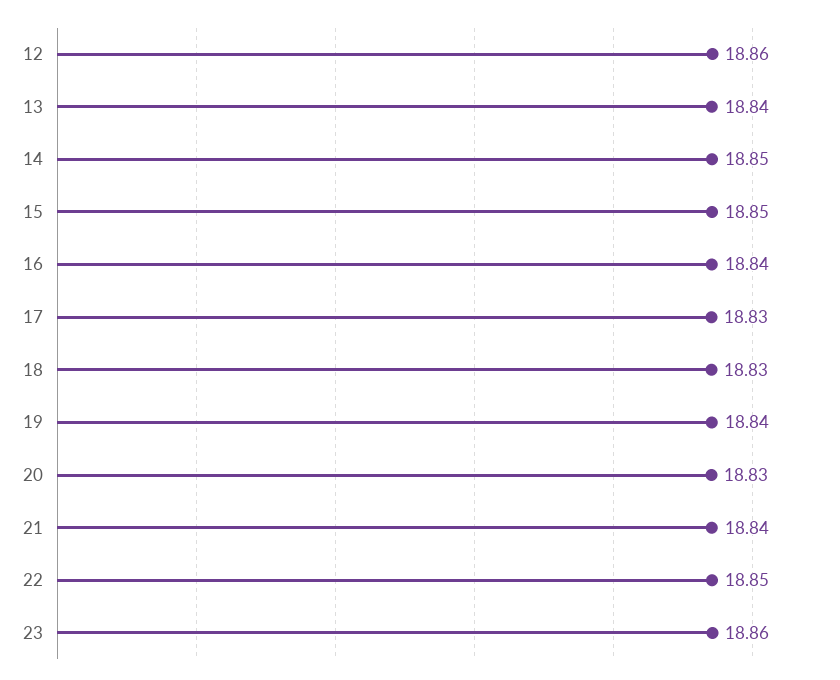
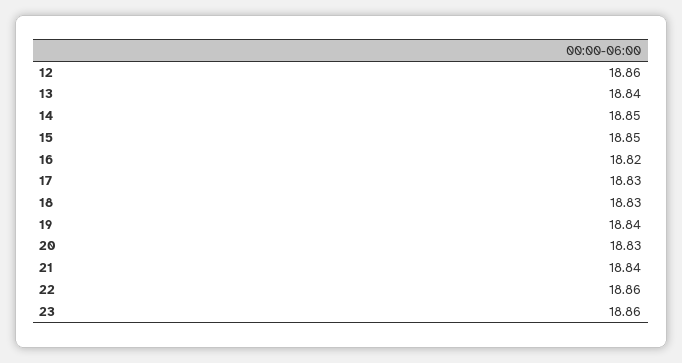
16: 18.84 -> 18.82
22: 18.85 -> 18.86

